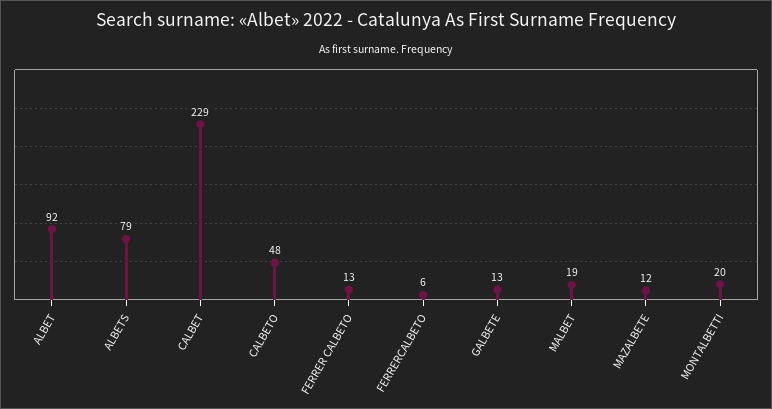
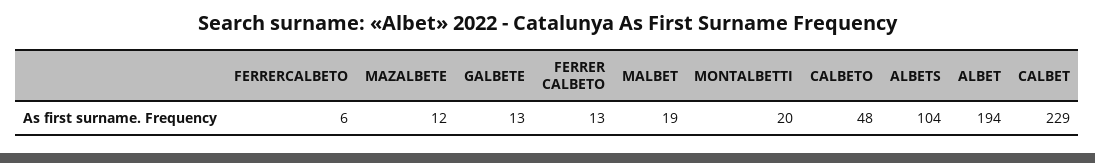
ALBET: 92 -> 194
ALBETS: 79 -> 104

